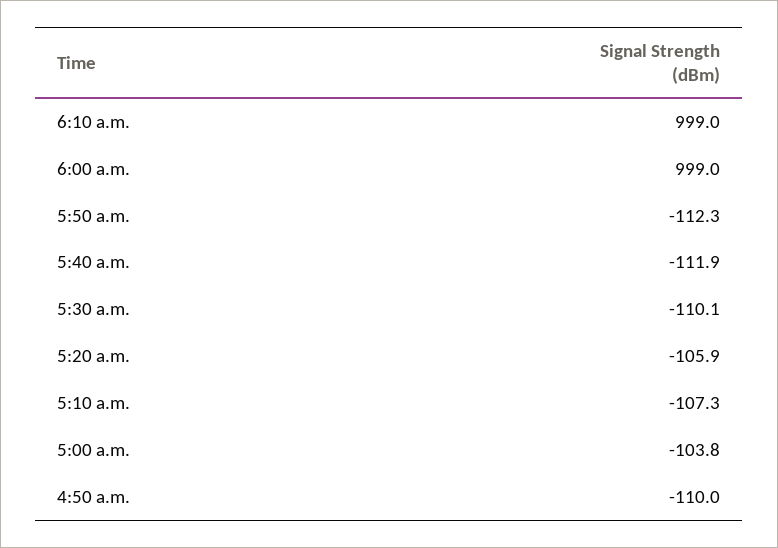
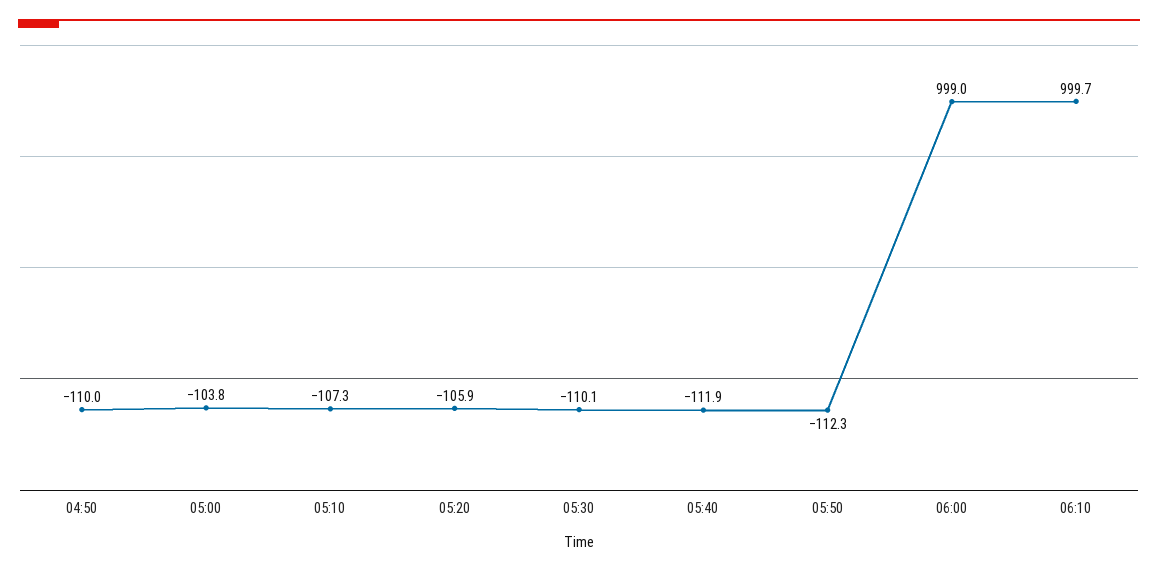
6:10 a.m.: 999 -> 999.7

